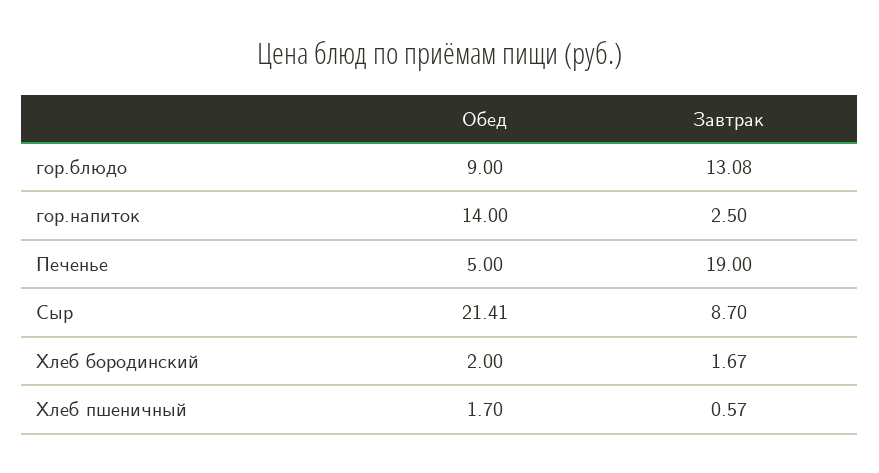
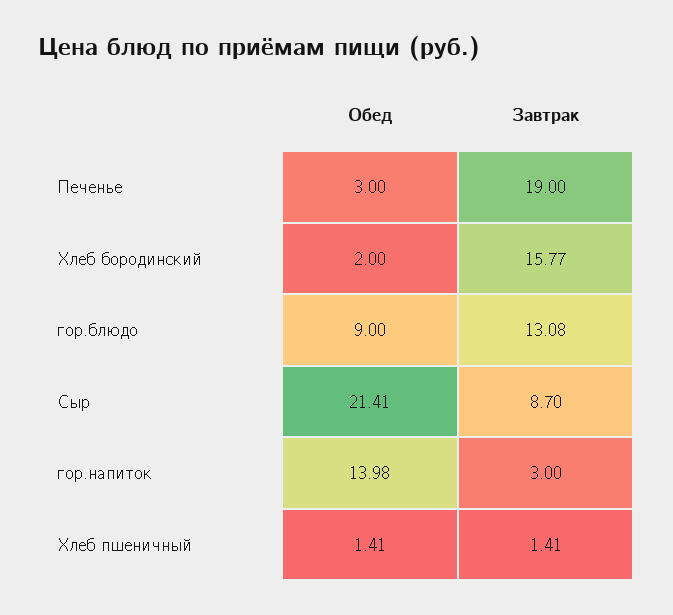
Обед, гор.напиток: 14 -> 13.98
Завтрак, гор.напиток: 2.5 -> 3
Обед, Печенье: 5 -> 3
Завтрак, Хлеб бородинский: 1.67 -> 15.77
Обед, Хлеб пшеничный: 1.7 -> 1.41
Завтрак, Хлеб пшеничный: 0.57 -> 1.41

